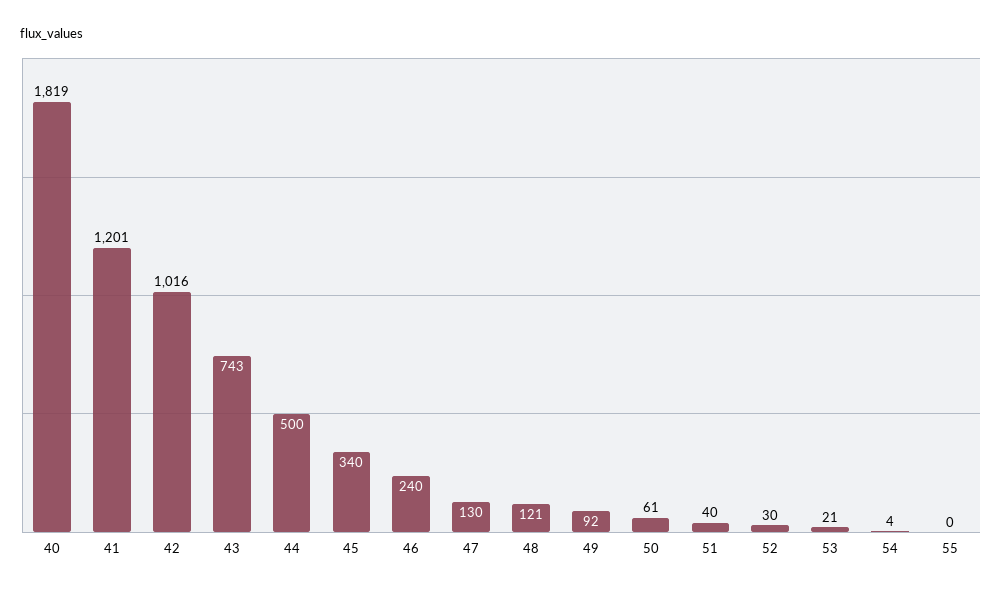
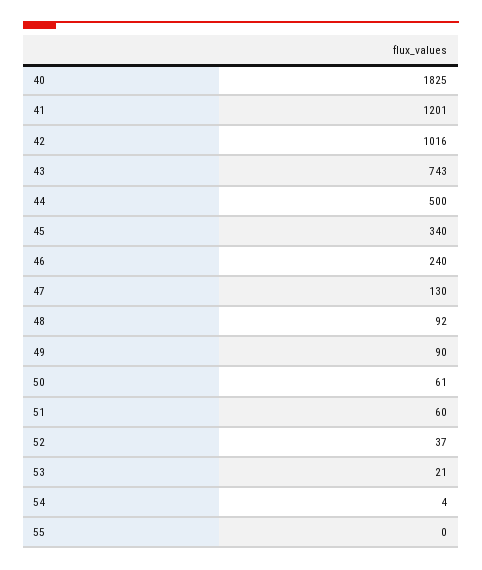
40: 1819 -> 1825
48: 121 -> 92
49: 92 -> 90
51: 40 -> 60
52: 30 -> 37

